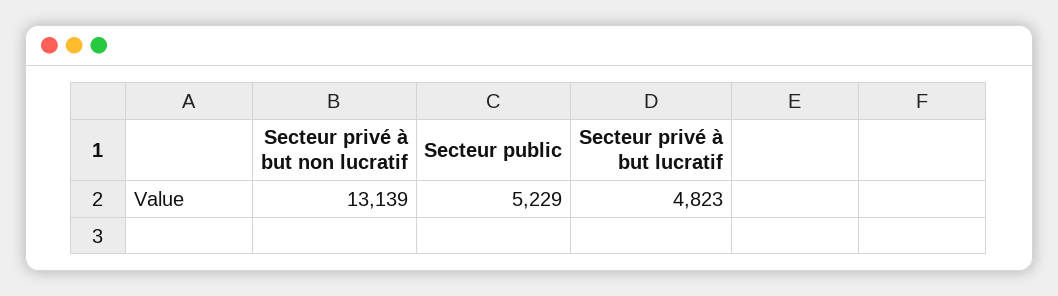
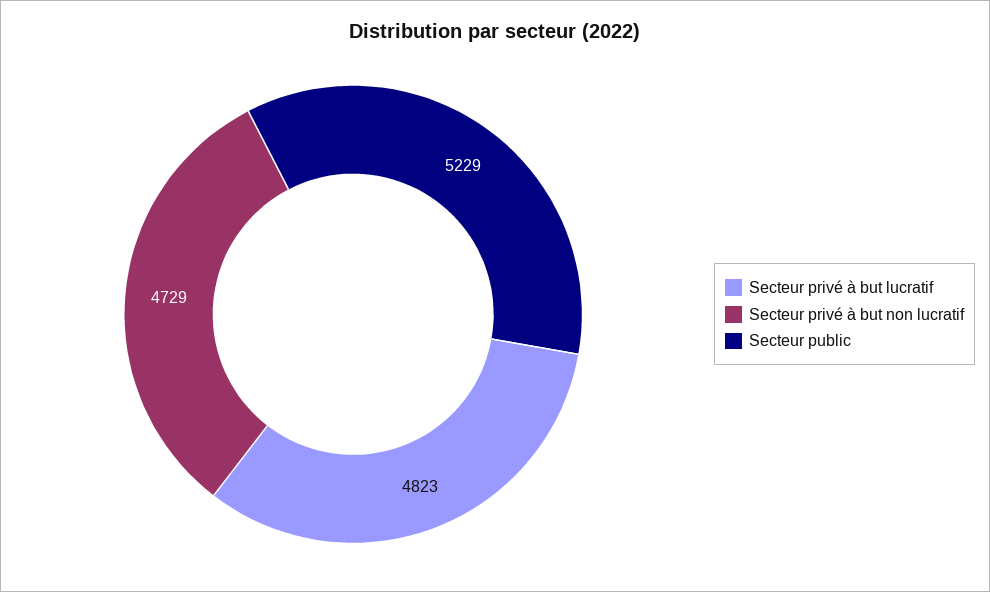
Secteur privé à but non lucratif: 13139 -> 4729

